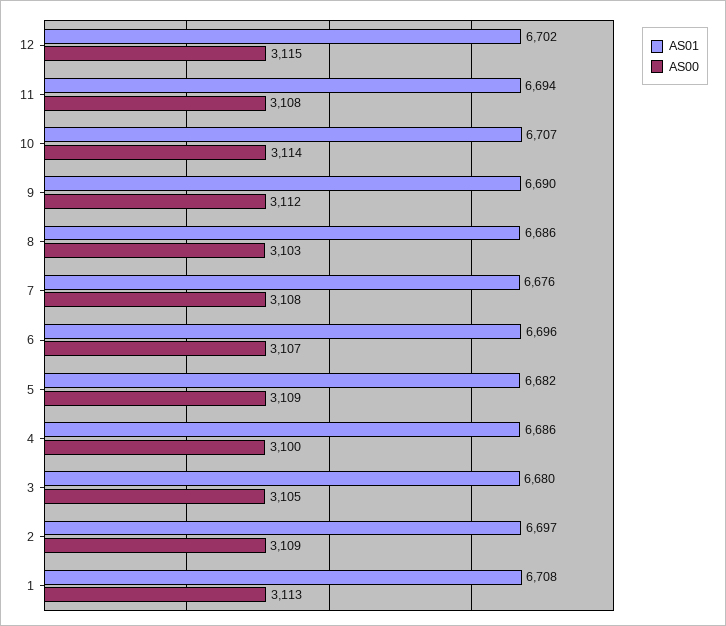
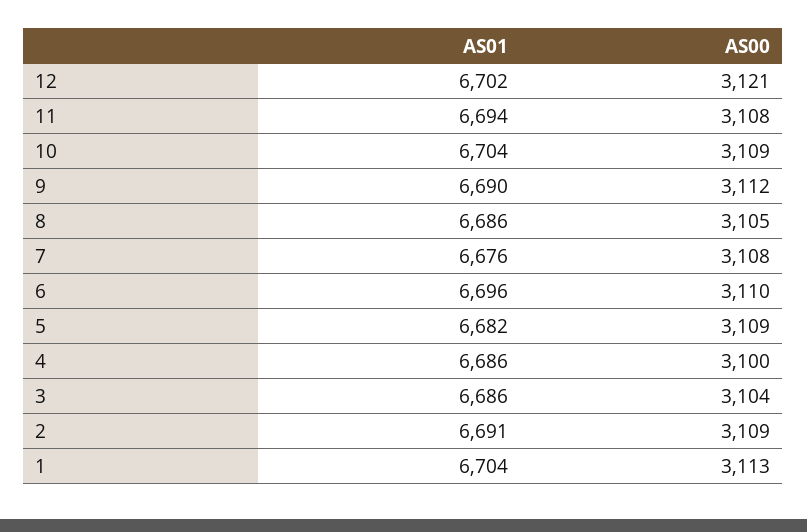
AS00, 12: 3115 -> 3121
AS01, 10: 6707 -> 6704
AS00, 10: 3114 -> 3109
AS00, 8: 3103 -> 3105
AS00, 6: 3107 -> 3110
AS01, 3: 6680 -> 6686
AS00, 3: 3105 -> 3104
AS01, 2: 6697 -> 6691
AS01, 1: 6708 -> 6704

